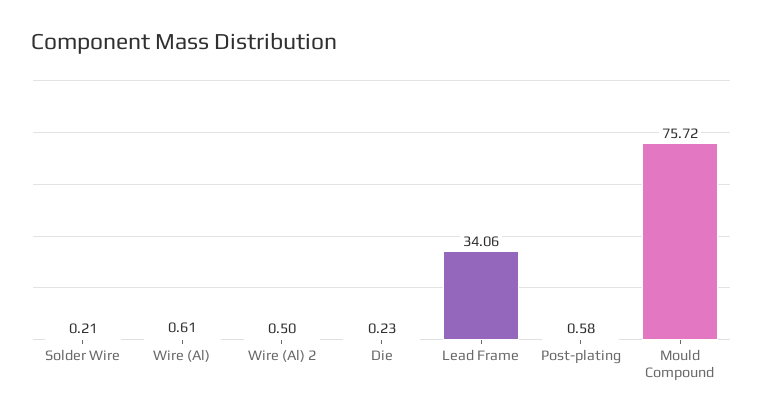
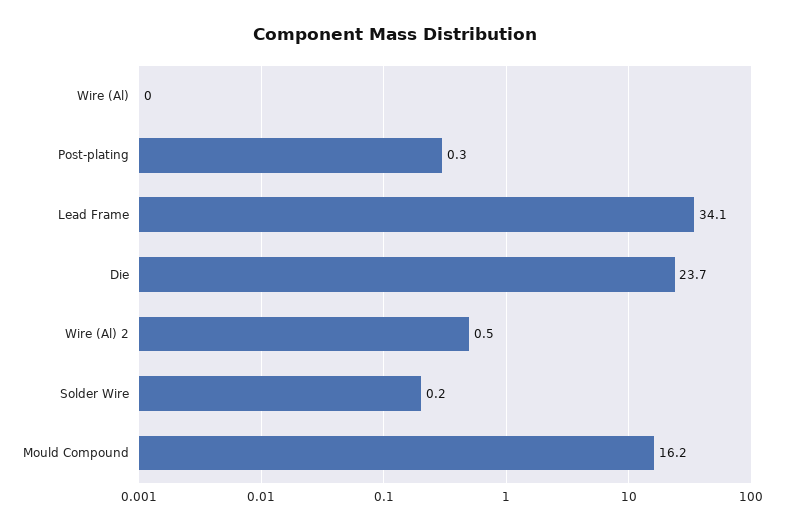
Wire (Al): 0.61 -> 0
Die: 0.23 -> 23.7
Post-plating: 0.58 -> 0.3
Mould Compound: 75.72 -> 16.2

